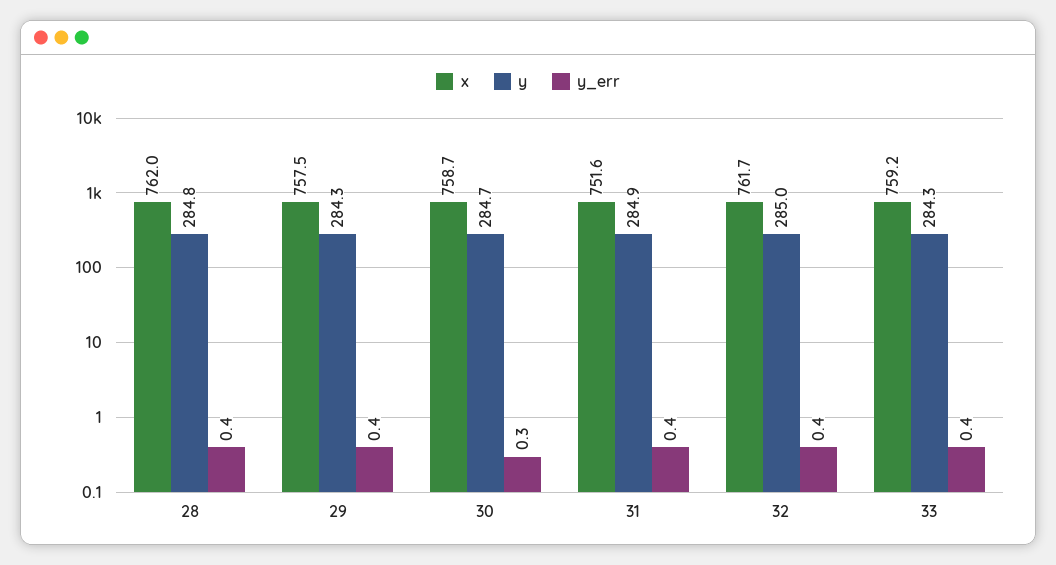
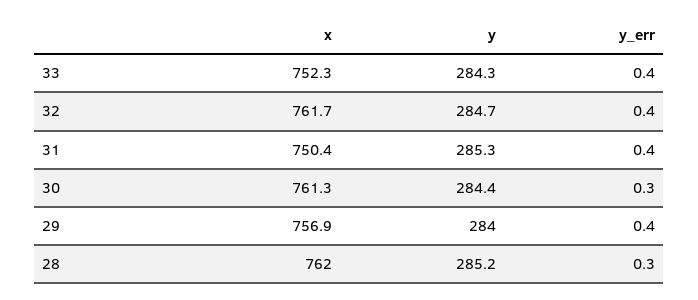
y, 28: 284.8 -> 285.2
y_err, 28: 0.4 -> 0.3
x, 29: 757.5 -> 756.9
y, 29: 284.3 -> 284
x, 30: 758.7 -> 761.3
y, 30: 284.7 -> 284.4
x, 31: 751.6 -> 750.4
y, 31: 284.9 -> 285.3
y, 32: 285 -> 284.7
x, 33: 759.2 -> 752.3

